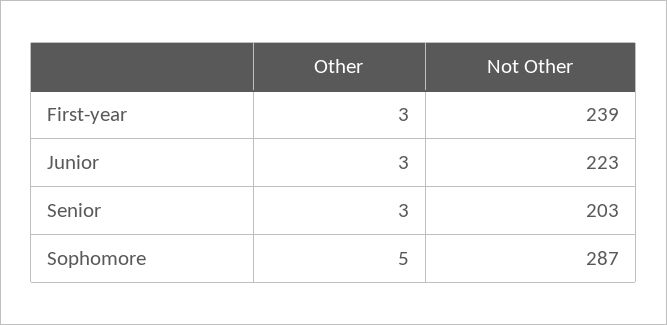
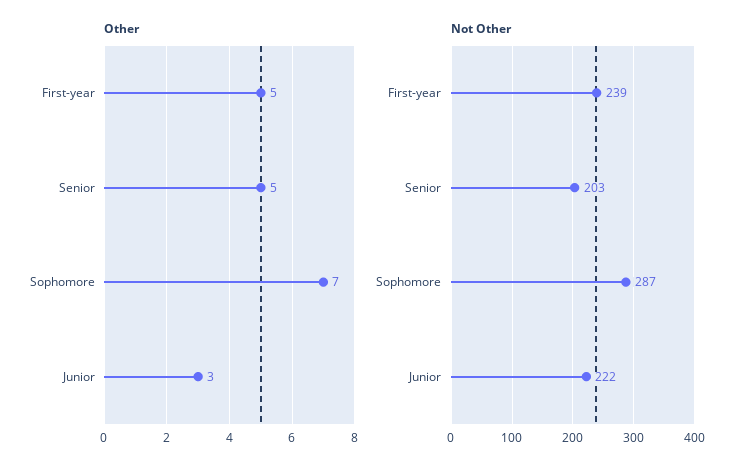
Other, First-year: 3 -> 5
Not Other, Junior: 223 -> 222
Other, Senior: 3 -> 5
Other, Sophomore: 5 -> 7

